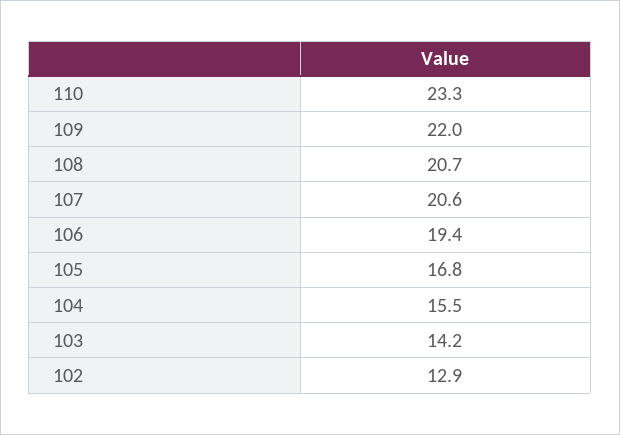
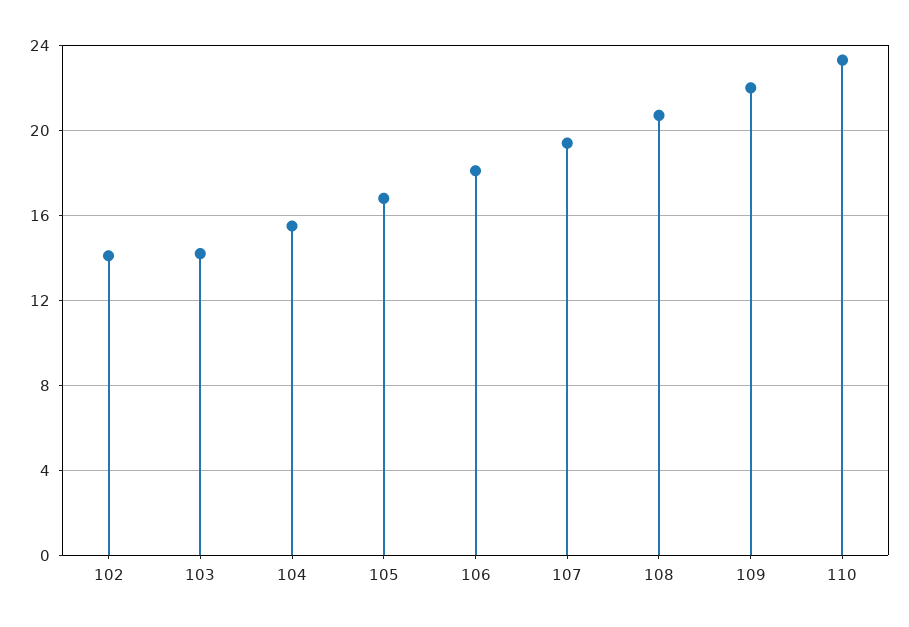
107: 20.6 -> 19.5
106: 19.4 -> 18
102: 12.9 -> 14

